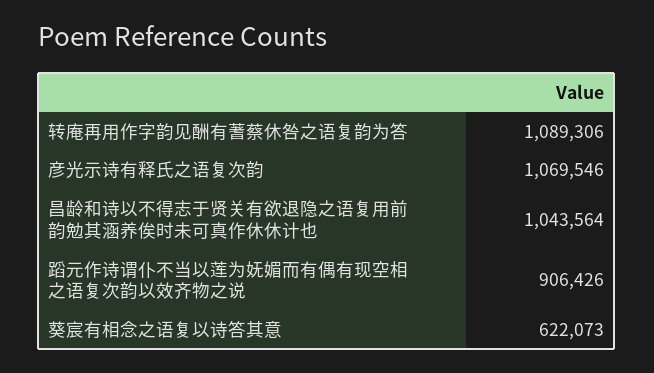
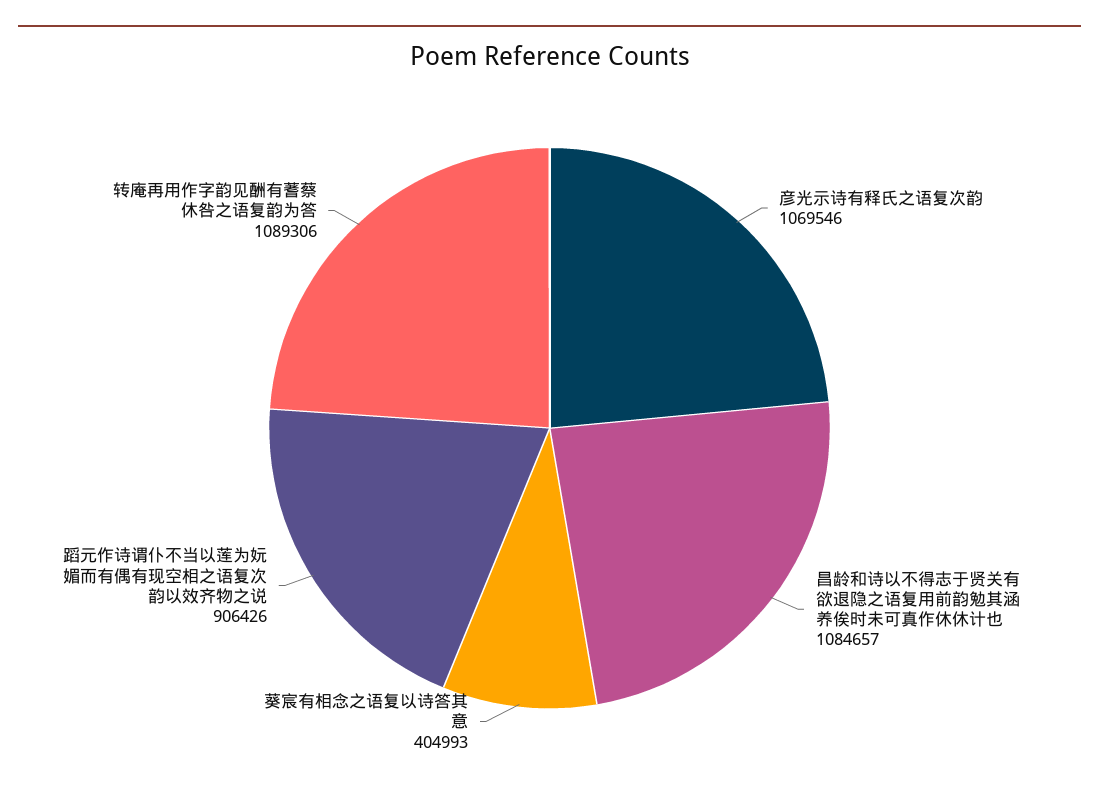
昌龄和诗以不得志于贤关有欲退隐之语复用前韵勉其涵养俟时未可真作休休计也: 1043564 -> 1084657
葵宸有相念之语复以诗答其意: 622073 -> 404993

